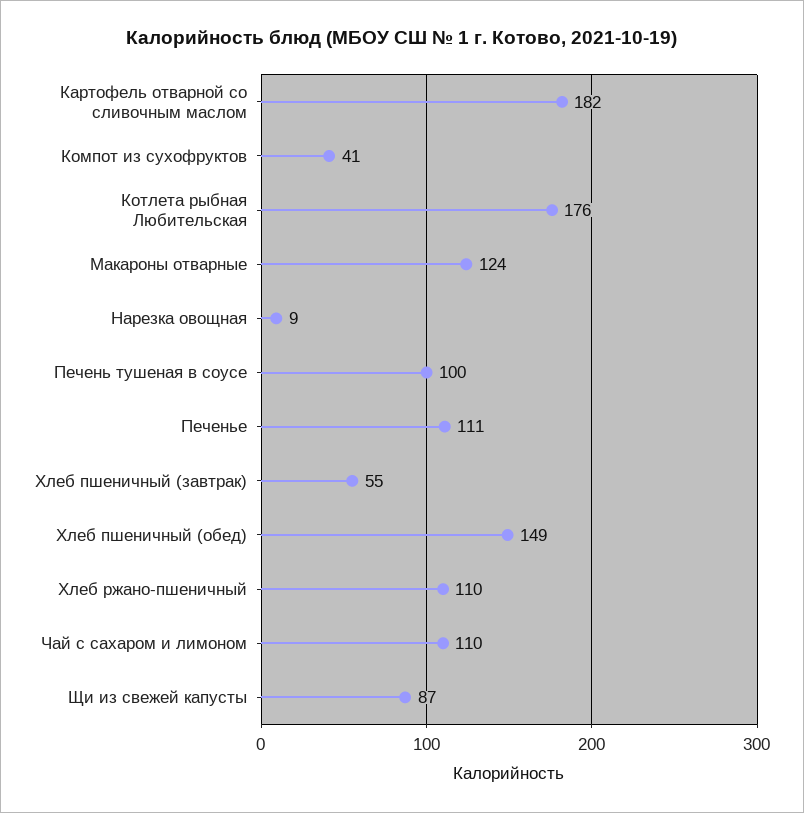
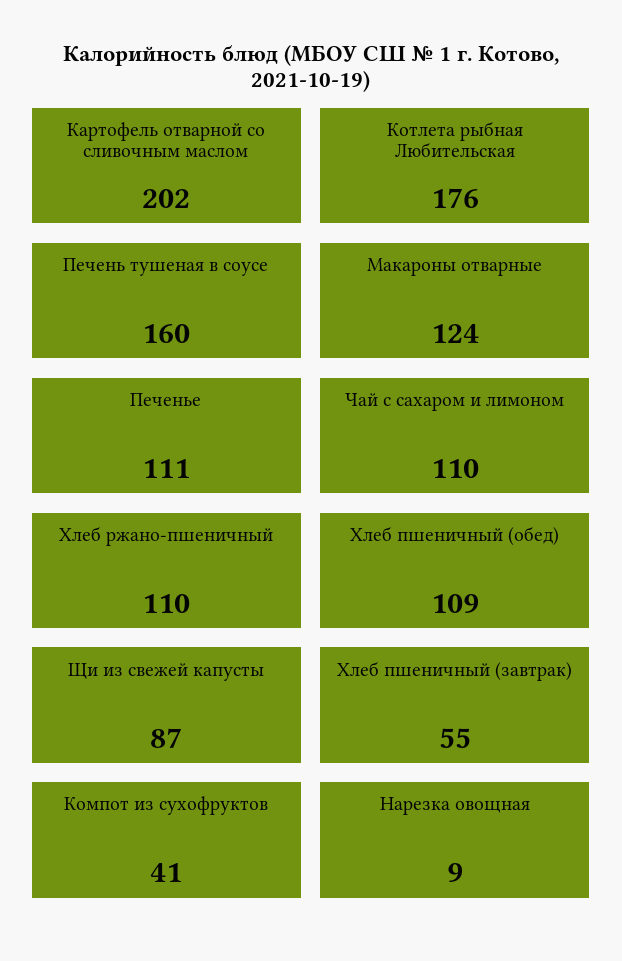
Картофель отварной со сливочным маслом: 182 -> 202
Печень тушеная в соусе: 100 -> 160
Хлеб пшеничный (обед): 149 -> 109

